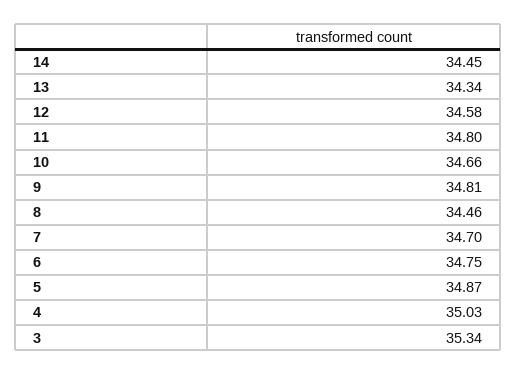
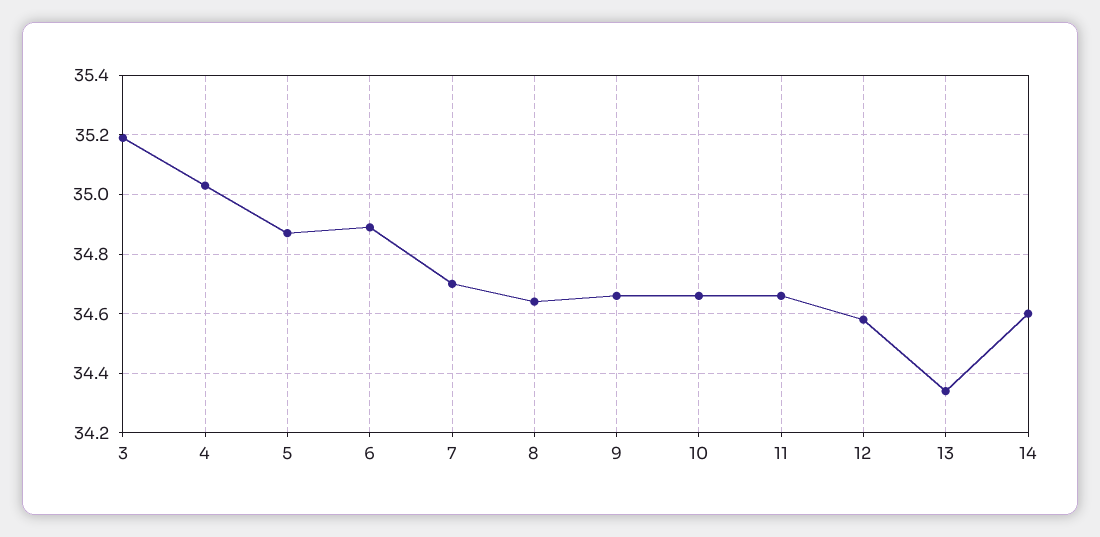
14: 34.45 -> 34.6
11: 34.8 -> 34.65
9: 34.81 -> 34.65
8: 34.46 -> 34.65
6: 34.75 -> 34.9
3: 35.34 -> 35.2

